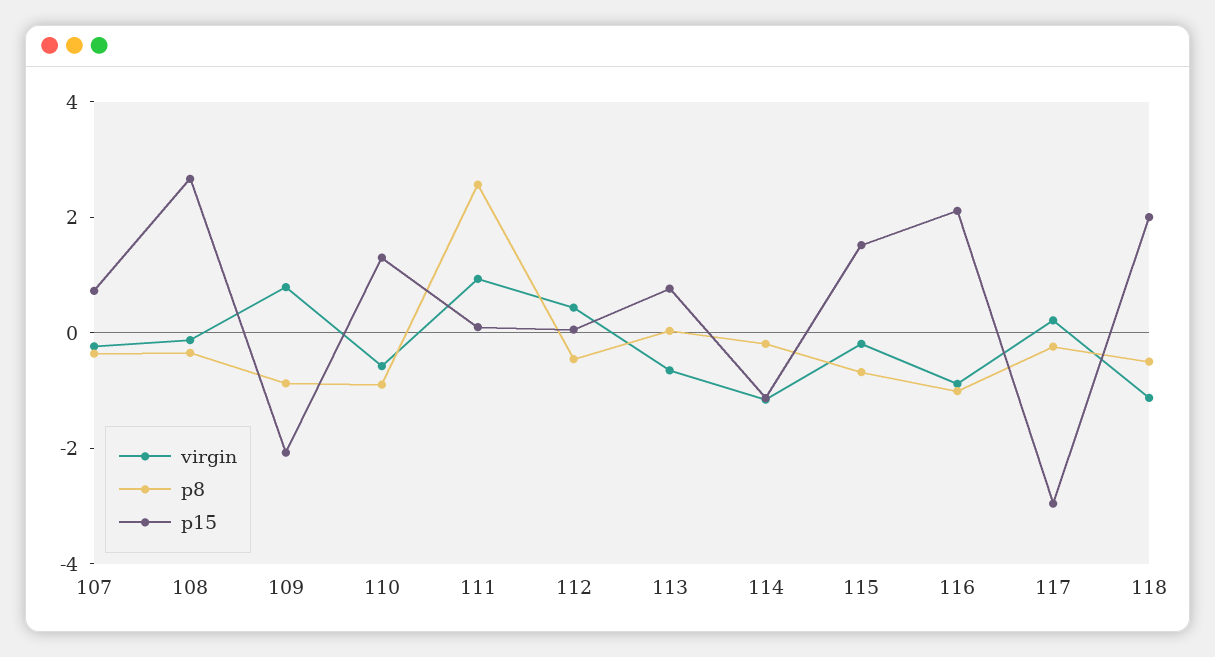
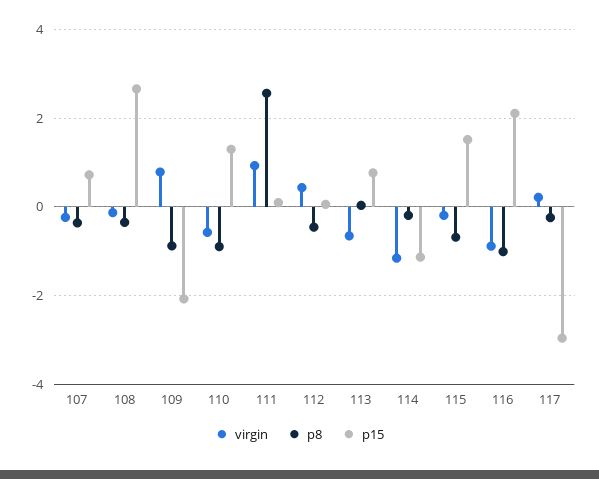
virgin, 118: -1 -> none
p8, 118: -0.5 -> none
p15, 118: 2 -> none

